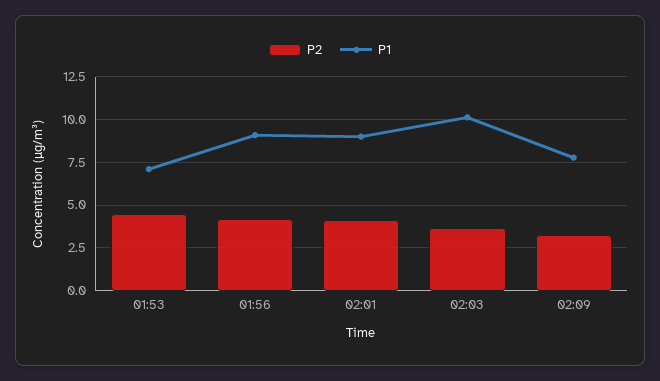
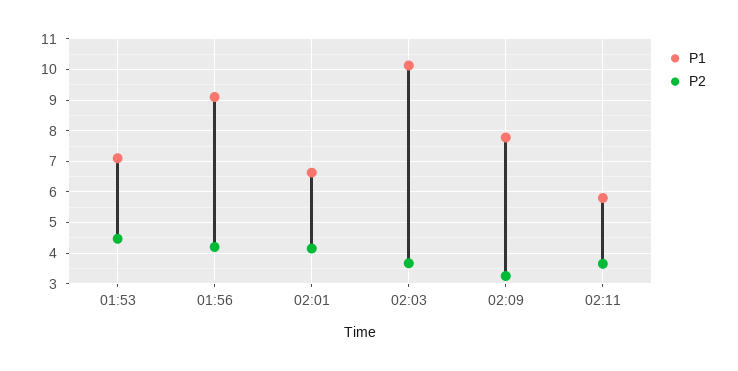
P1, 02:01: 9 -> 6.6
P1, 02:11: none -> 5.8
P2, 02:11: none -> 3.6

